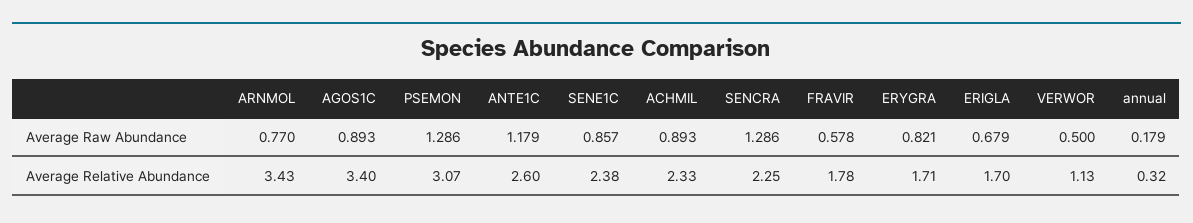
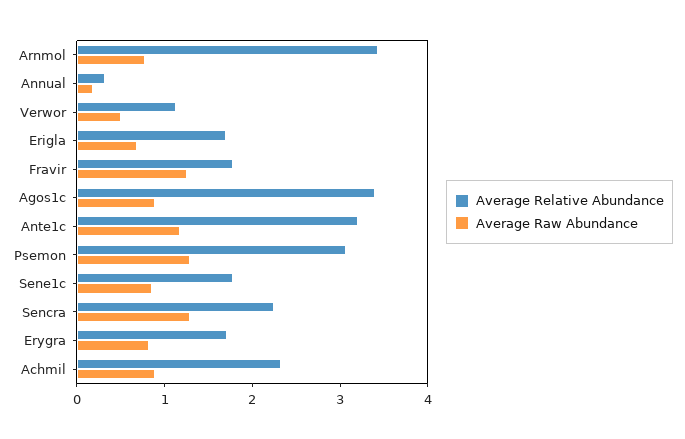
Average Raw Abundance, FRAVIR: 0.578 -> 1.2
Average Relative Abundance, ANTE1C: 2.6 -> 3.2
Average Relative Abundance, SENE1C: 2.38 -> 1.8

